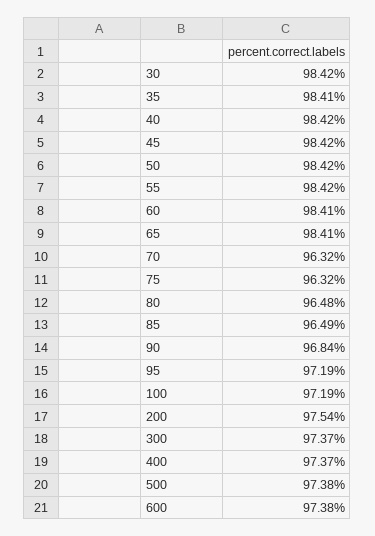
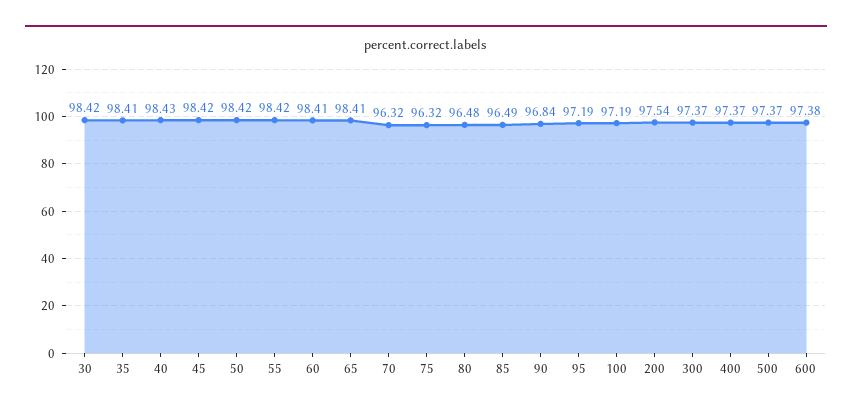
40: 98.42 -> 98.43
500: 97.38 -> 97.37

